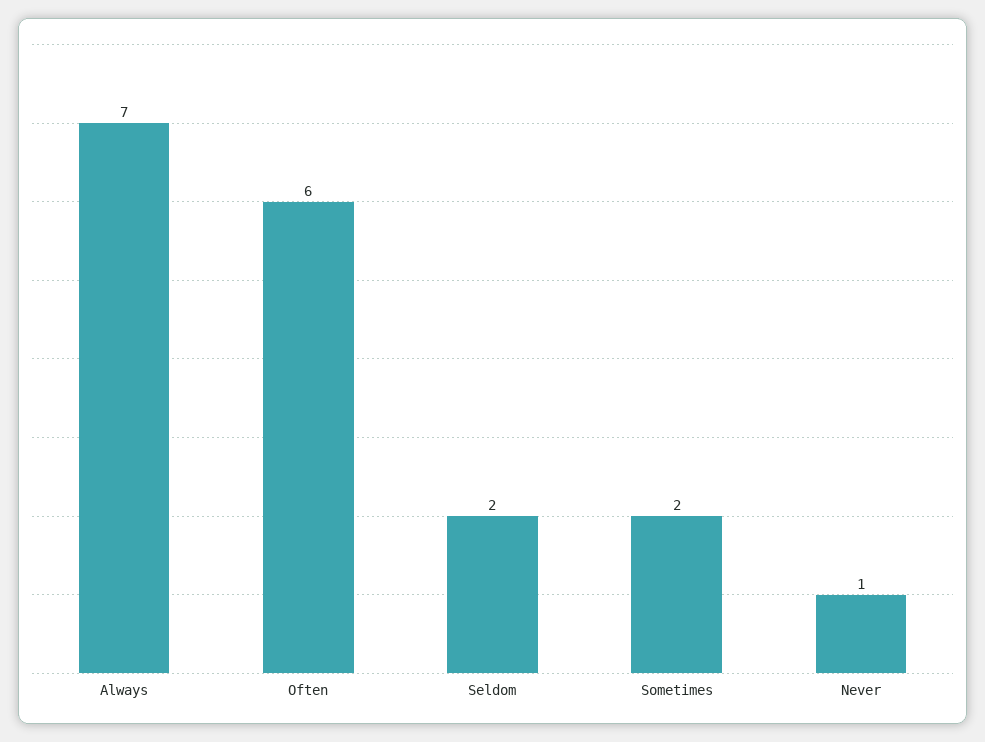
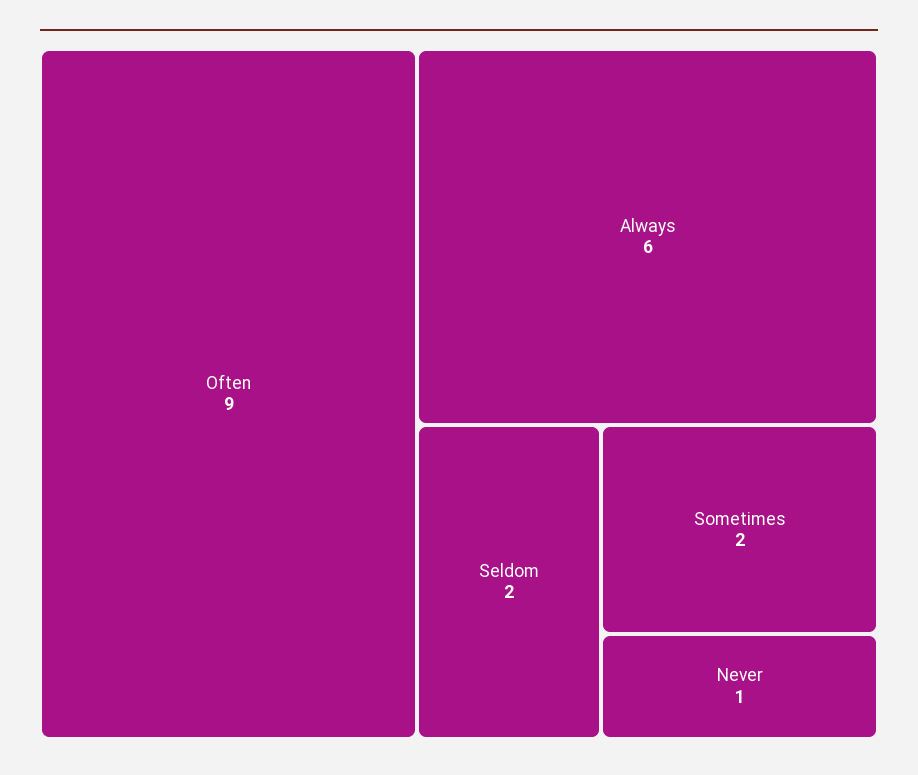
Always: 7 -> 6
Often: 6 -> 9

